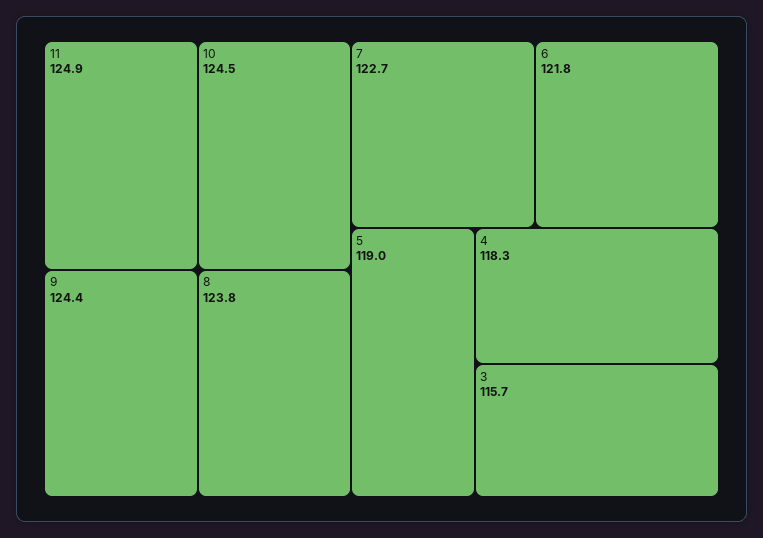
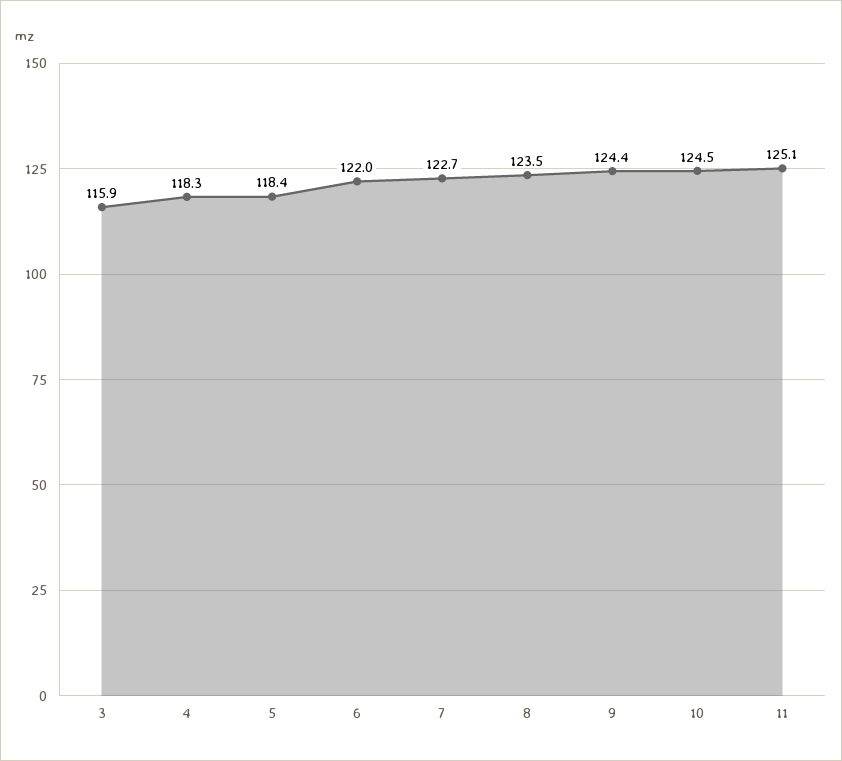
11: 124.9 -> 125.1
8: 123.8 -> 123.5
6: 121.8 -> 122
5: 119 -> 118.4
3: 115.7 -> 115.9

